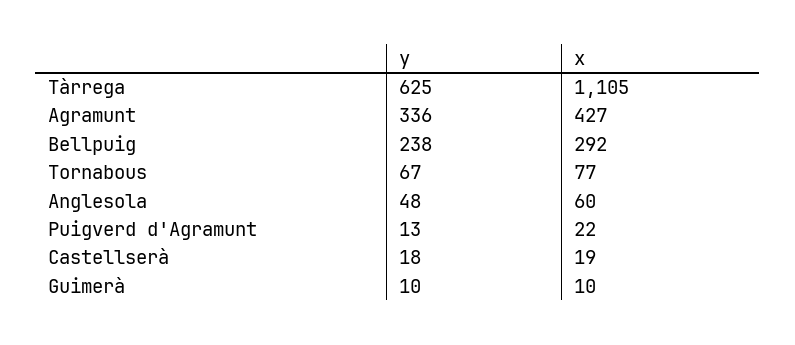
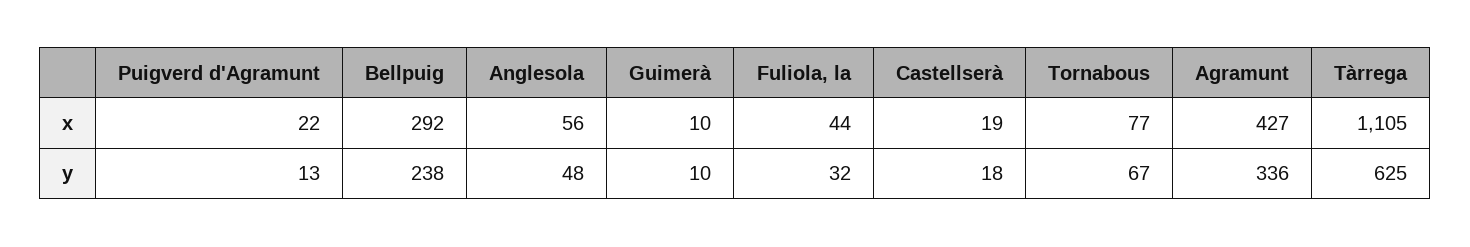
x, Anglesola: 60 -> 56
x, Fuliola, la: none -> 44
y, Fuliola, la: none -> 32

